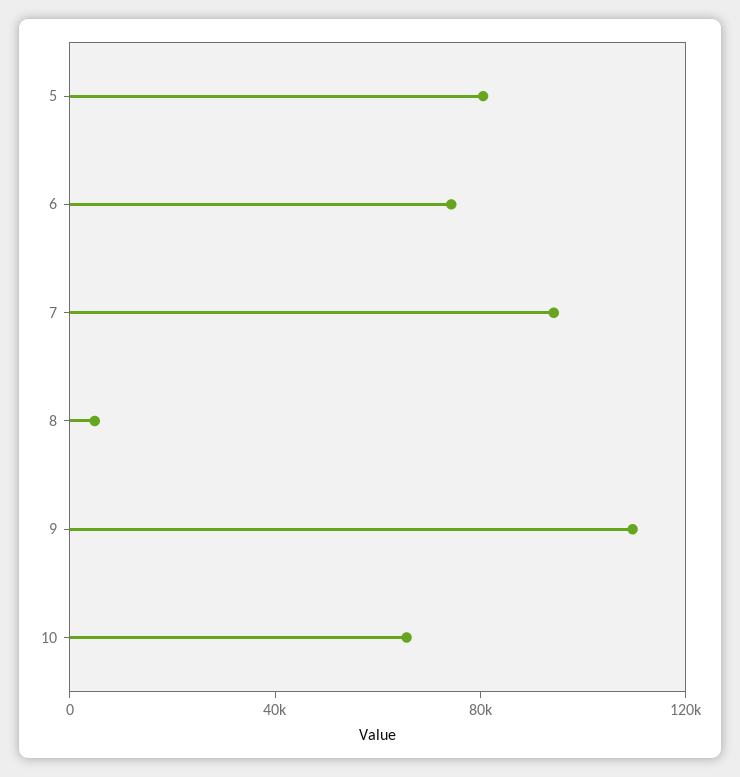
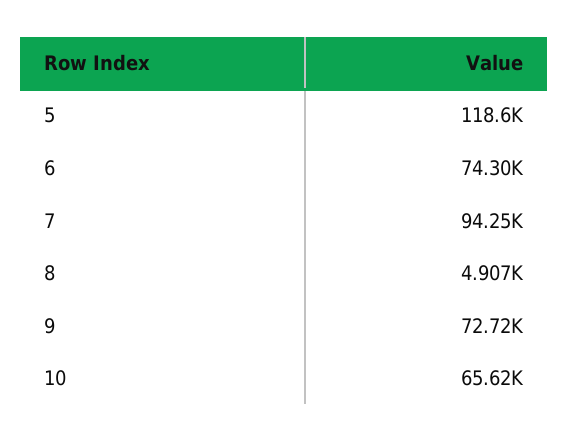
5: 80000 -> 118600
9: 110000 -> 72720

